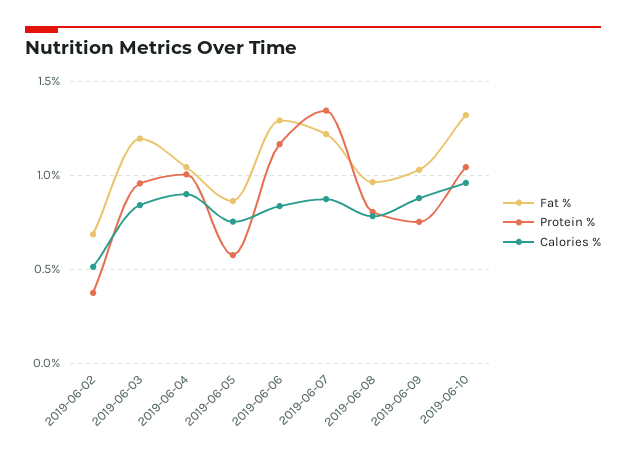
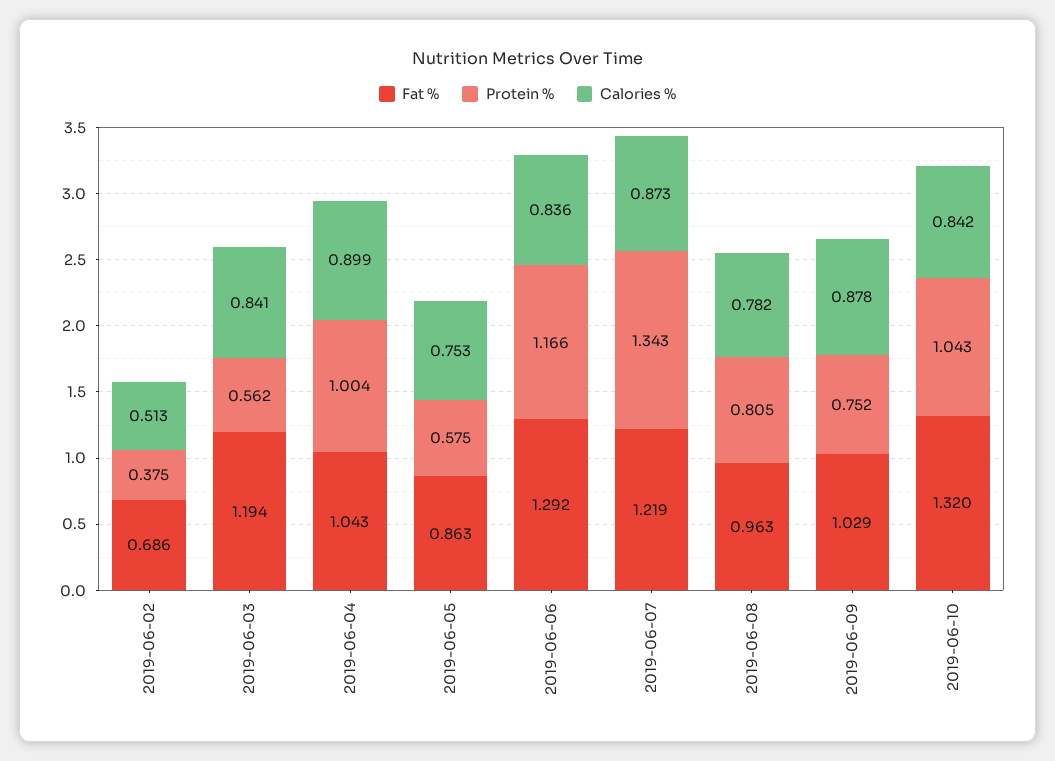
Protein %, 2019-06-03: 0.95 -> 0.562
Calories %, 2019-06-10: 0.95 -> 0.842

